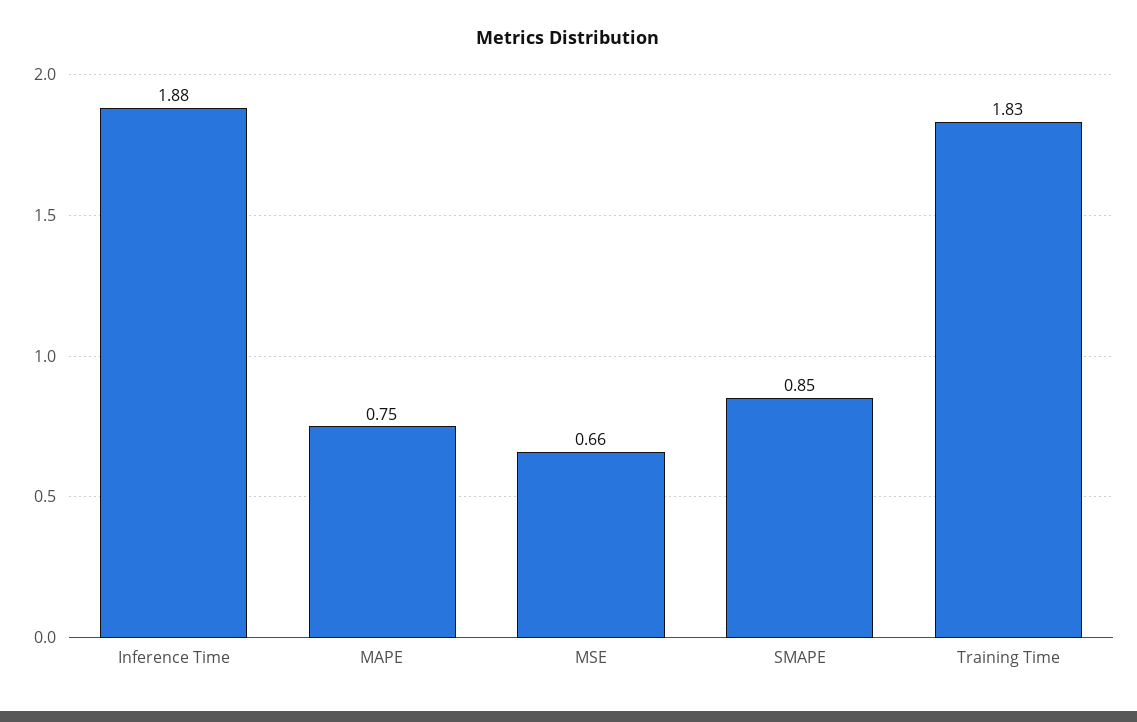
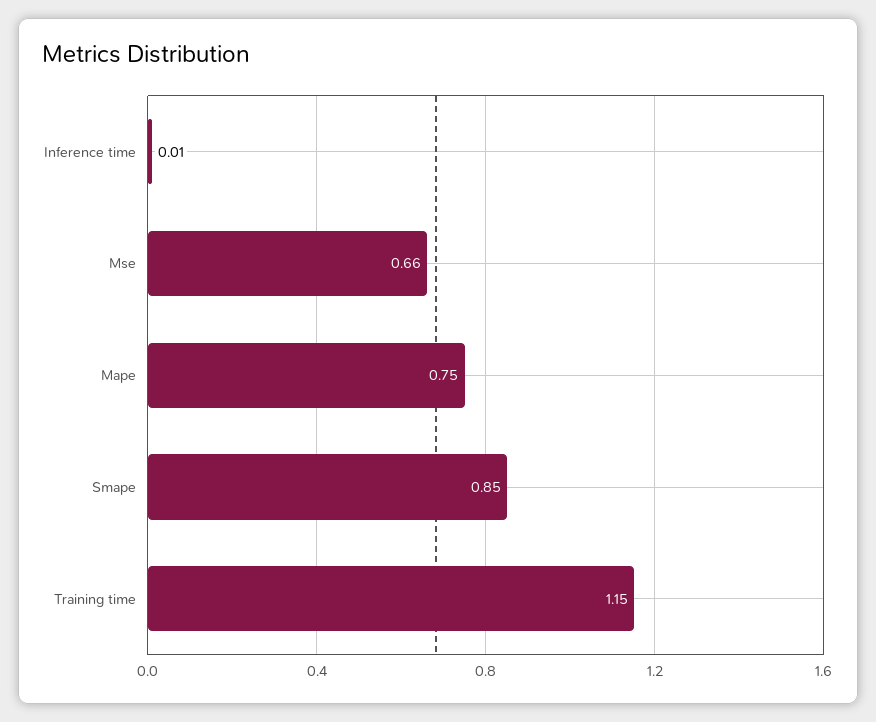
Inference Time: 1.88 -> 0.01
Training Time: 1.83 -> 1.15

